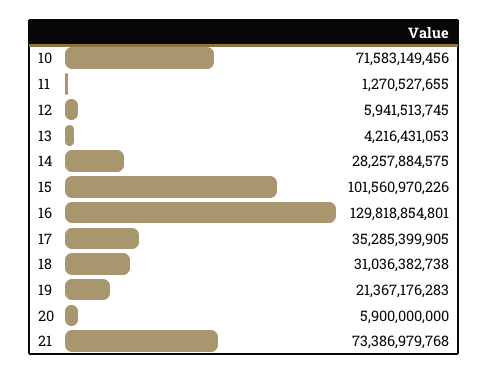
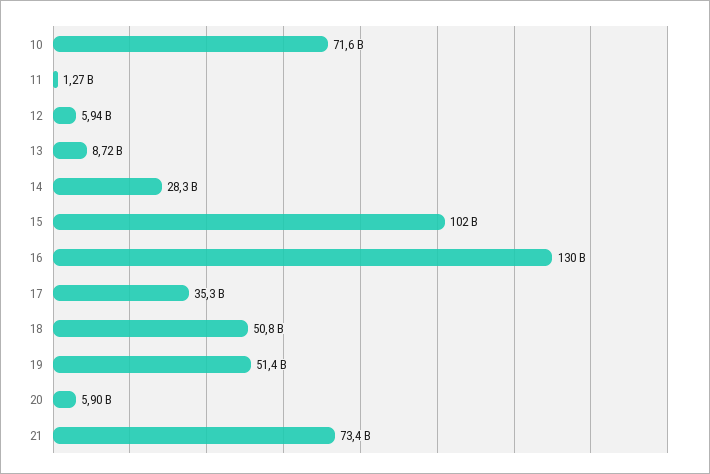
13: 4216431053 -> 8720000000
18: 31036382738 -> 50800000000
19: 21367176283 -> 51400000000

